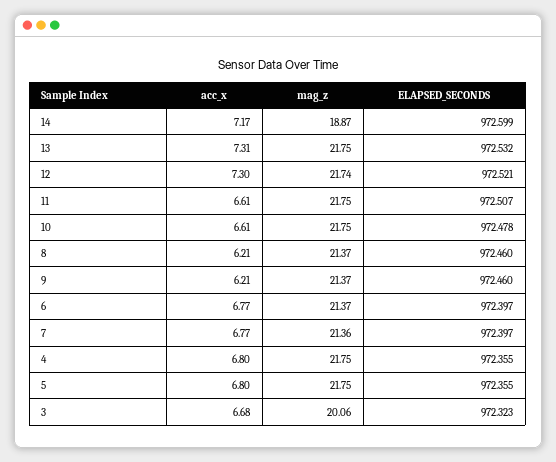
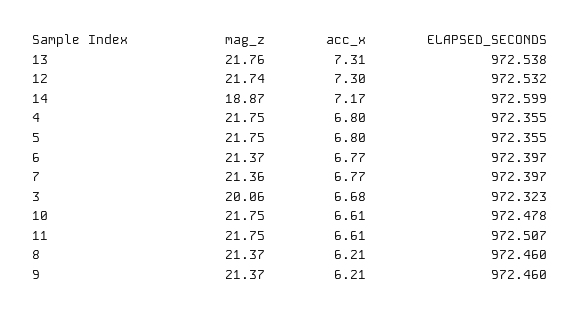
mag_z, 13: 21.75 -> 21.76
ELAPSED_SECONDS, 13: 972.532 -> 972.538
ELAPSED_SECONDS, 12: 972.521 -> 972.532

